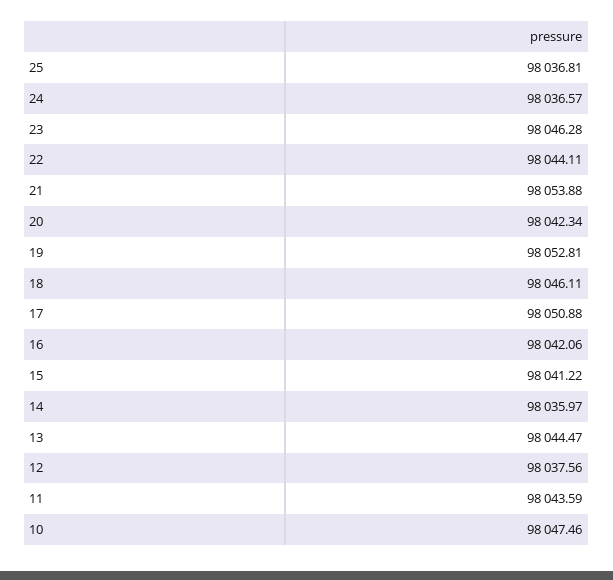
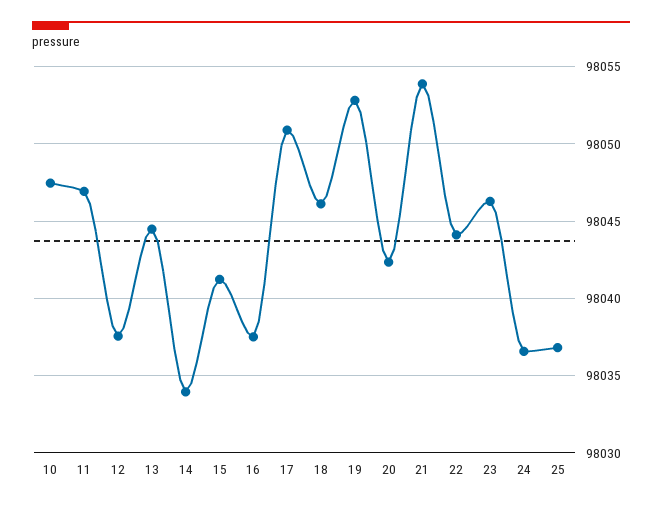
16: 98042.06 -> 98037.5
14: 98035.97 -> 98034
11: 98043.59 -> 98047

